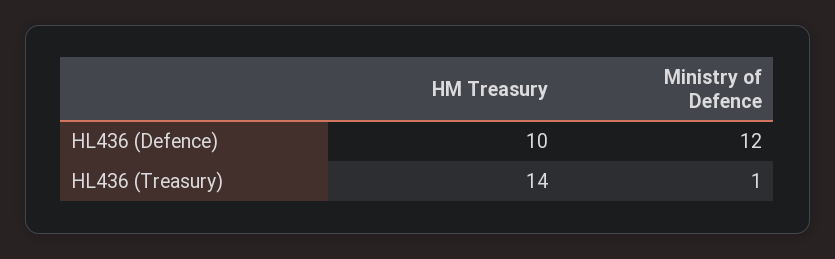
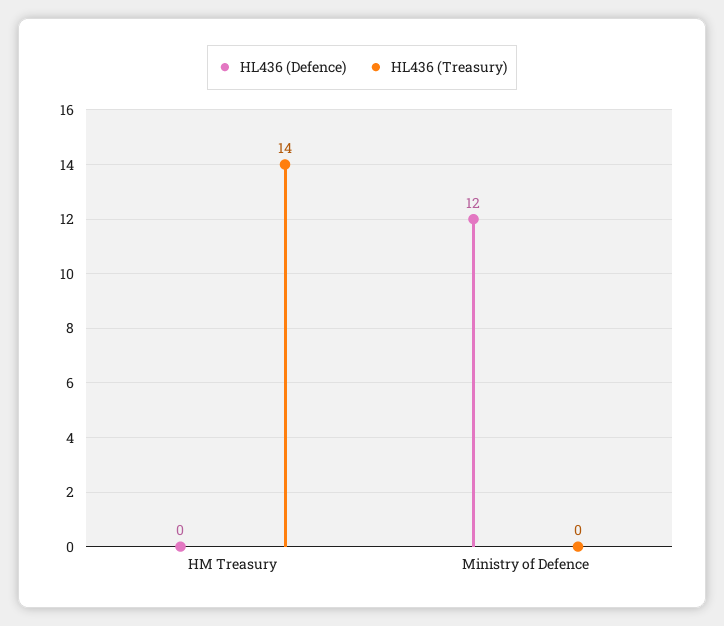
HL436 (Defence), HM Treasury: 10 -> 0
HL436 (Treasury), Ministry of Defence: 1 -> 0

